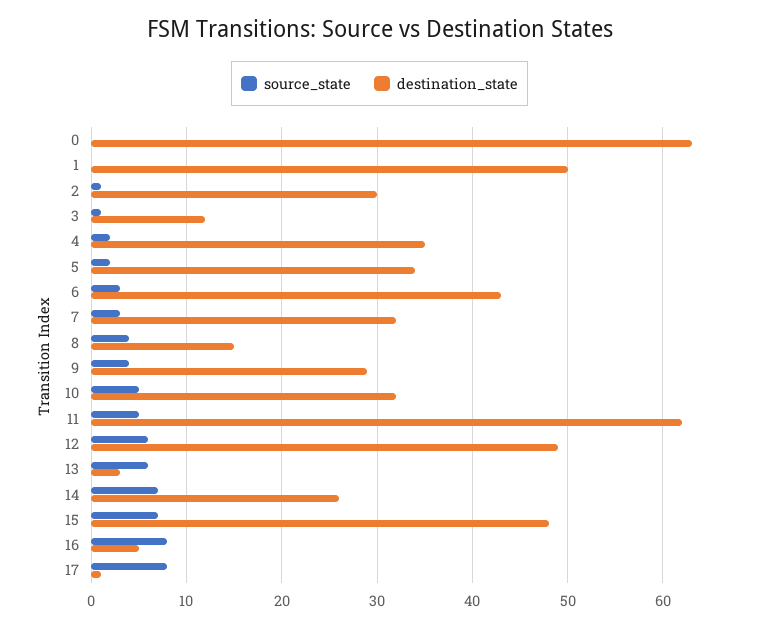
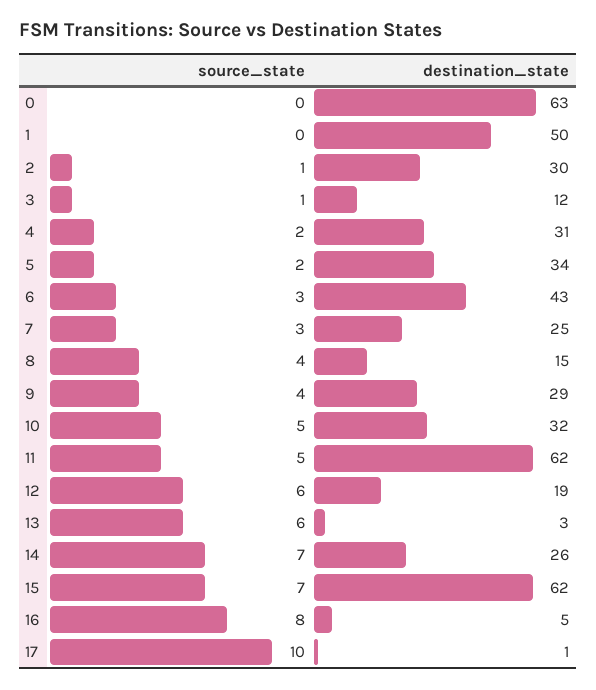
destination_state, 4: 35 -> 31
destination_state, 7: 32 -> 25
destination_state, 12: 49 -> 19
destination_state, 15: 48 -> 62
source_state, 17: 8 -> 10

